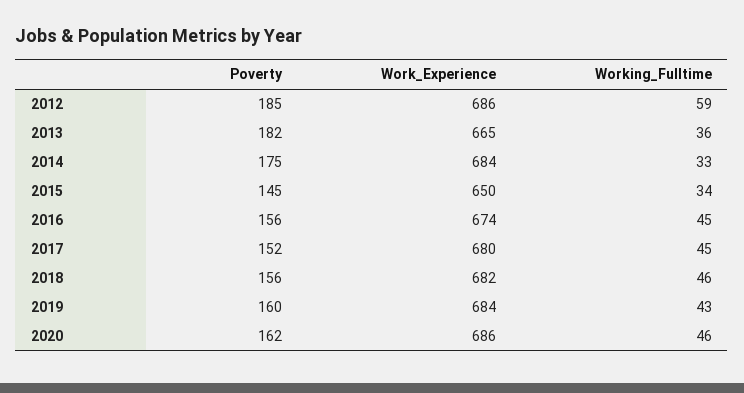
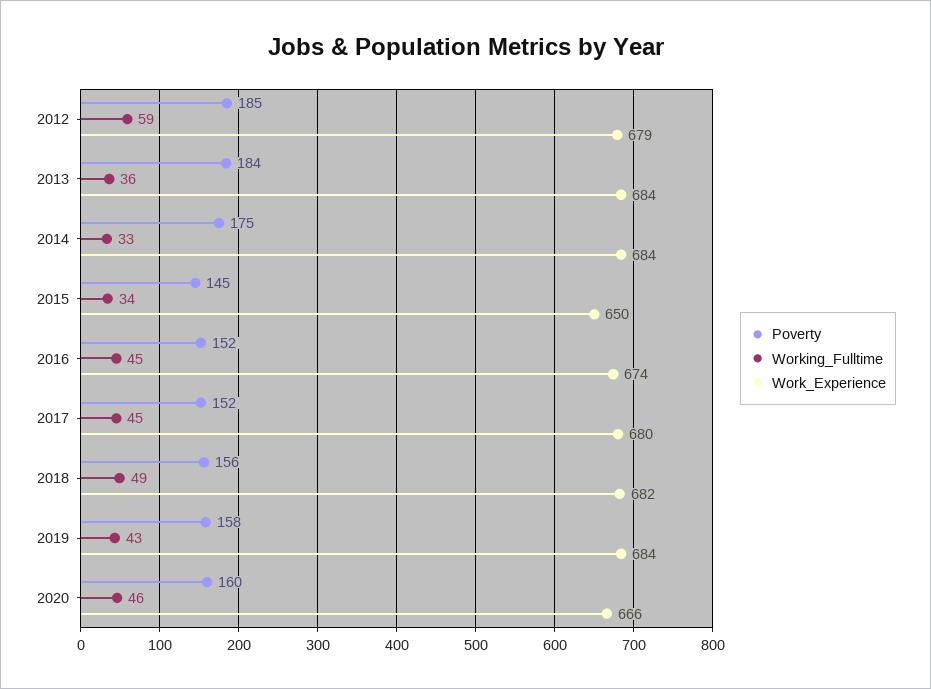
Work_Experience, 2012: 686 -> 679
Poverty, 2013: 182 -> 184
Work_Experience, 2013: 665 -> 684
Poverty, 2016: 156 -> 152
Working_Fulltime, 2018: 46 -> 49
Poverty, 2019: 160 -> 158
Poverty, 2020: 162 -> 160
Work_Experience, 2020: 686 -> 666

